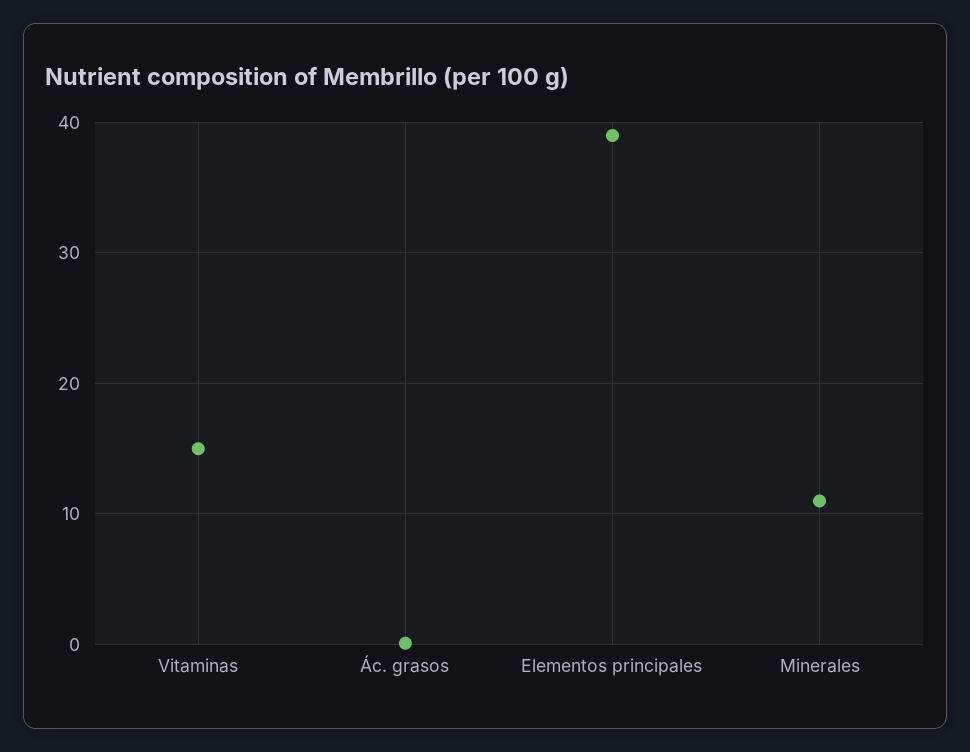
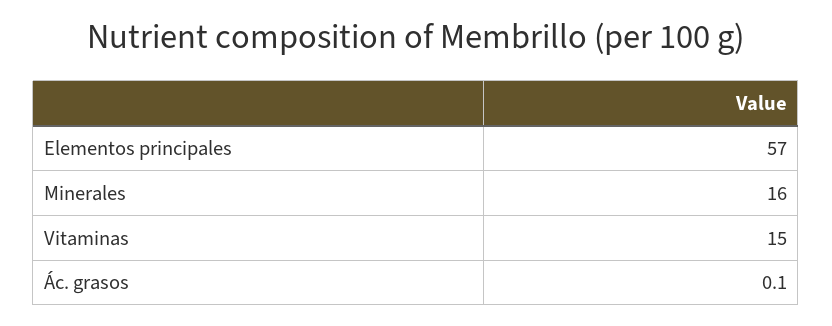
Elementos principales: 39 -> 57
Minerales: 11 -> 16

